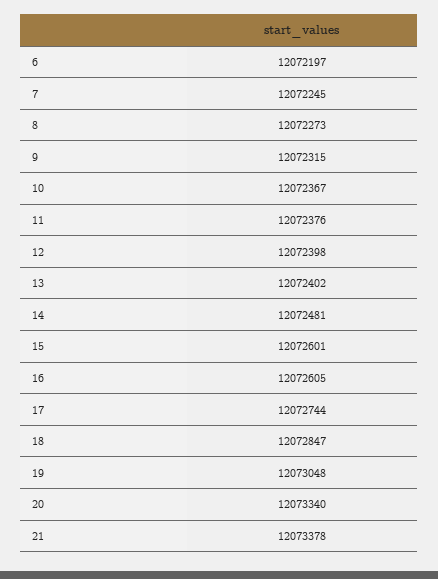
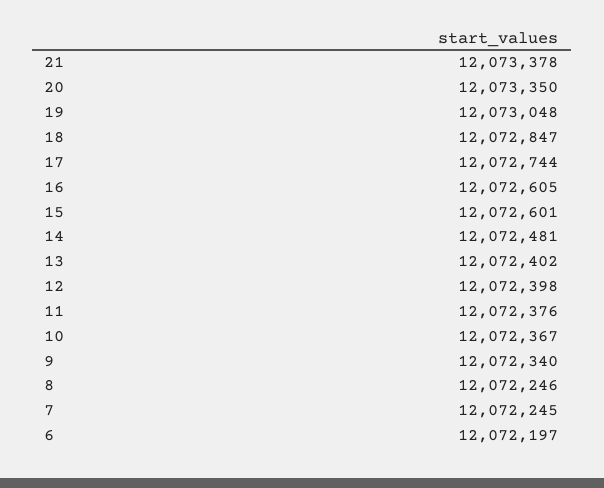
8: 12072273 -> 12072246
9: 12072315 -> 12072340
20: 12073340 -> 12073350

